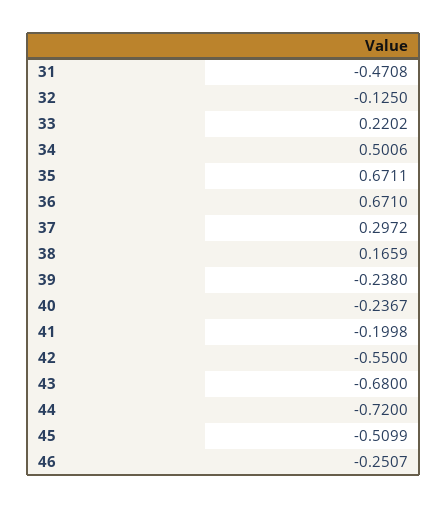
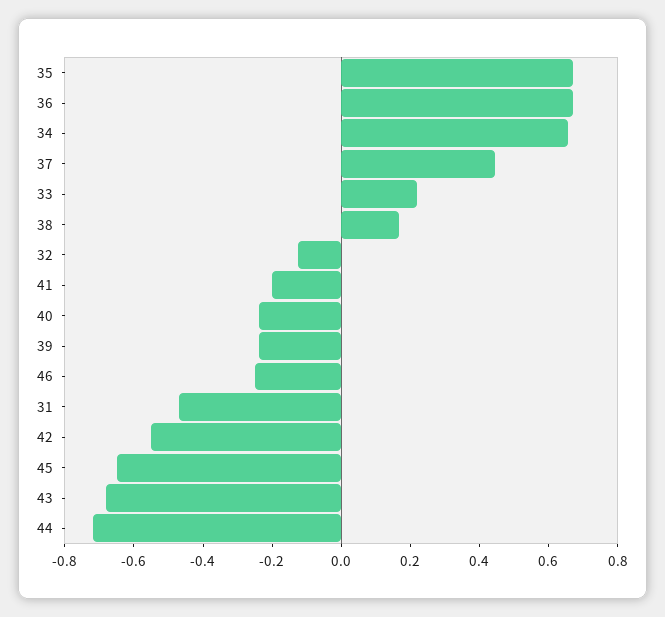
34: 0.5006 -> 0.65
37: 0.2972 -> 0.45
45: -0.5099 -> -0.65

